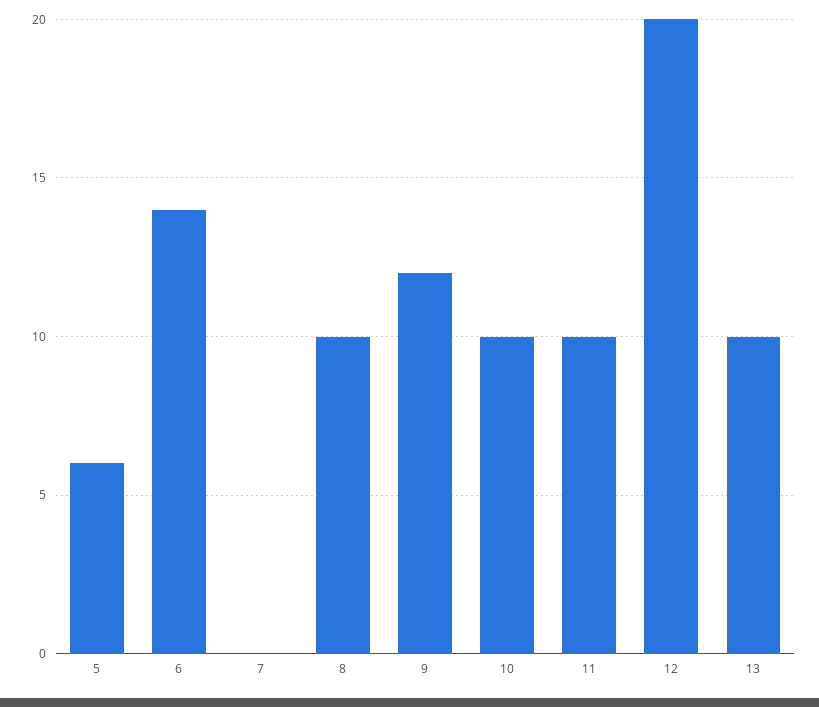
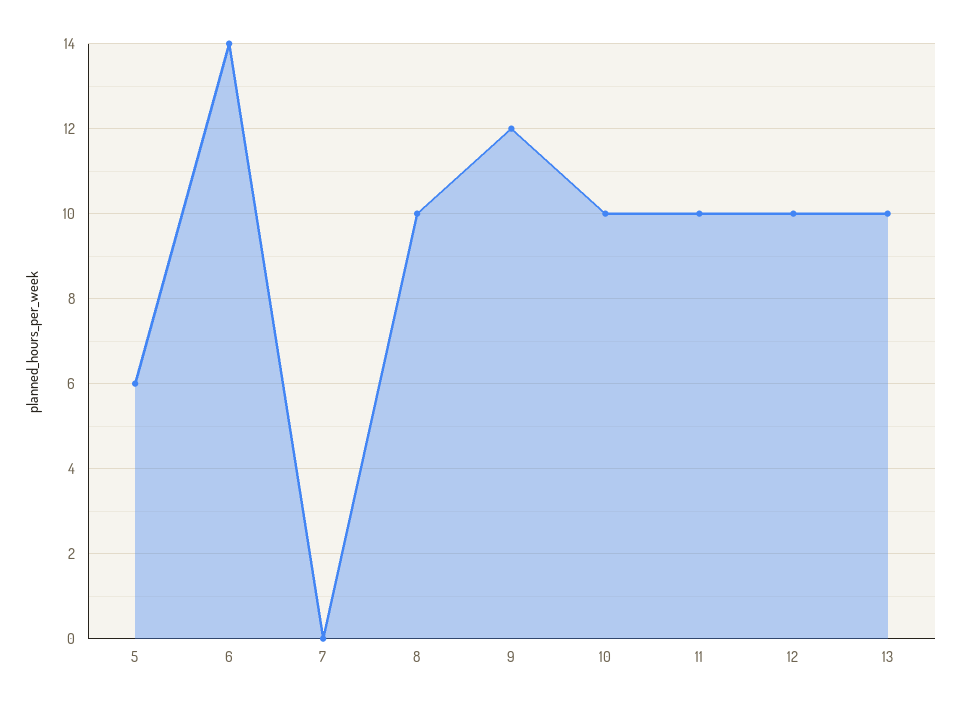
12: 20 -> 10

